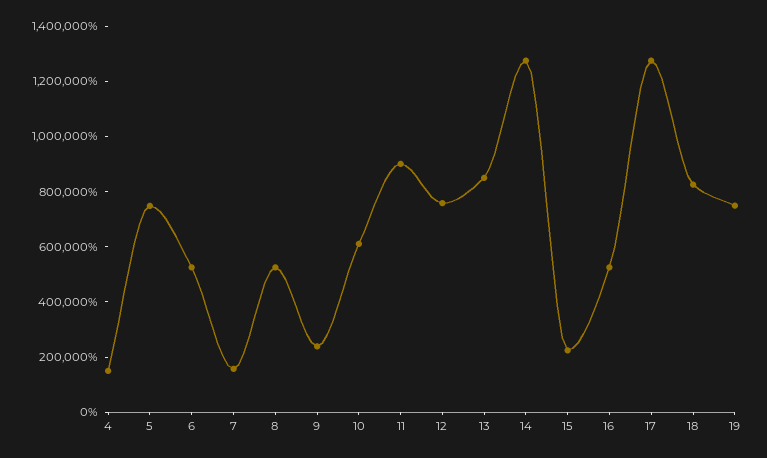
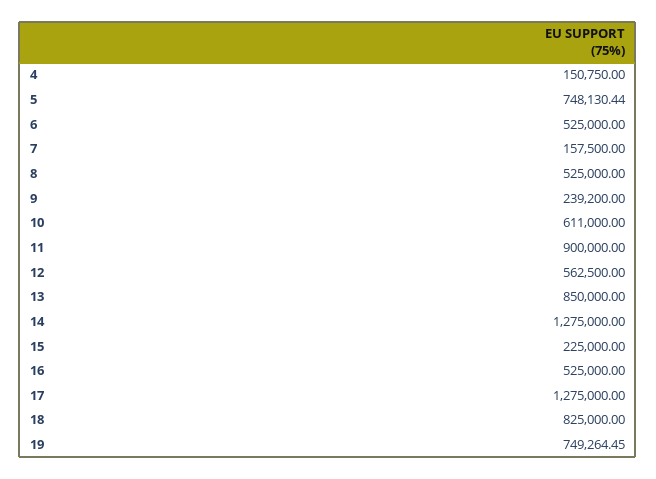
12: 750000 -> 562500

